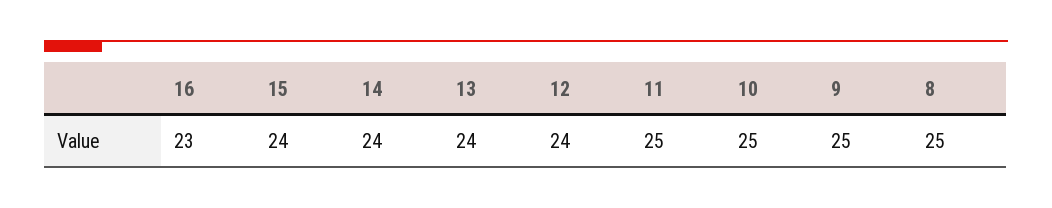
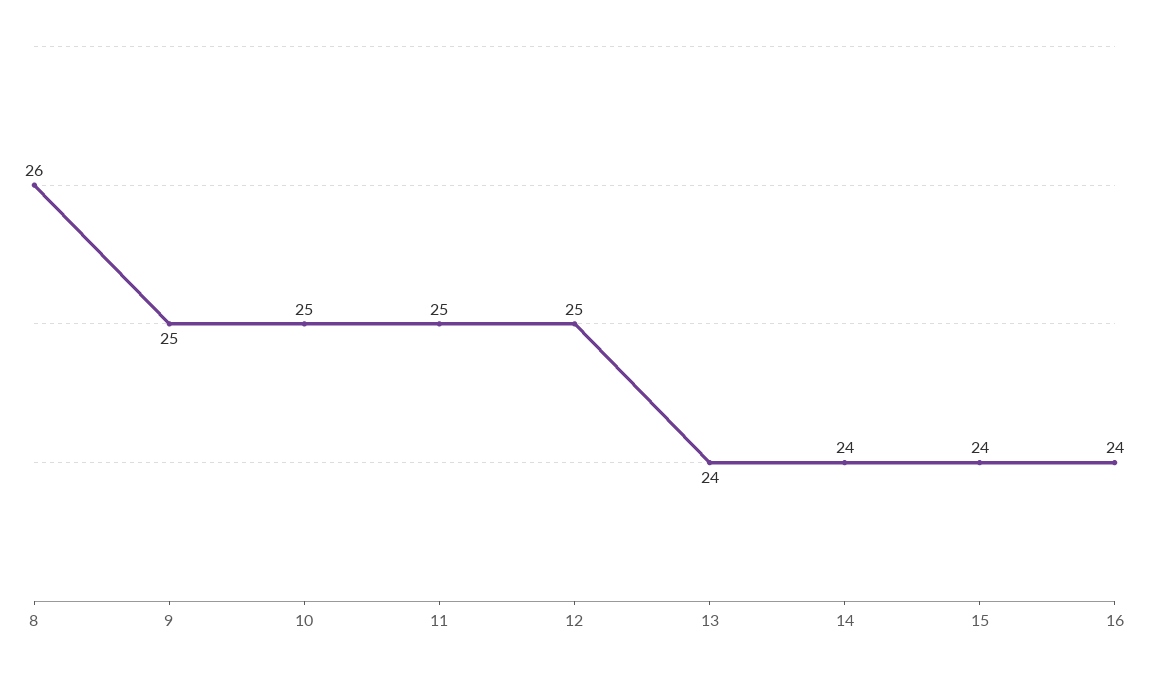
16: 23 -> 24
12: 24 -> 25
8: 25 -> 26

